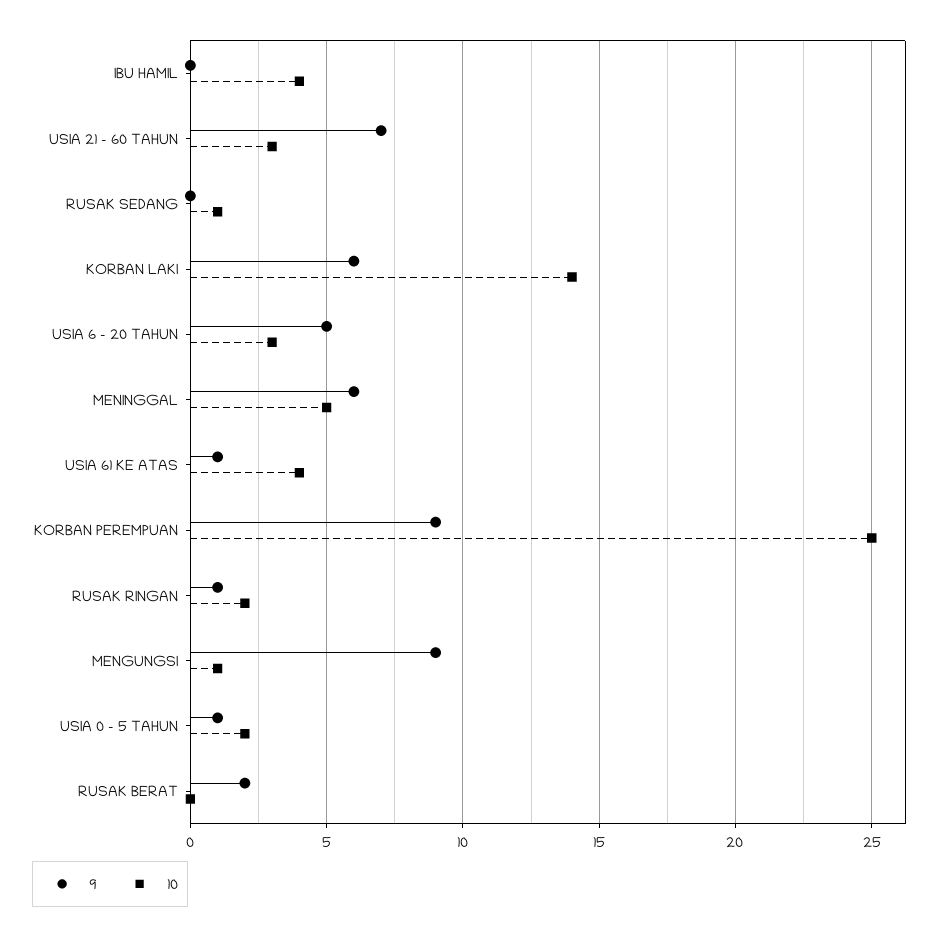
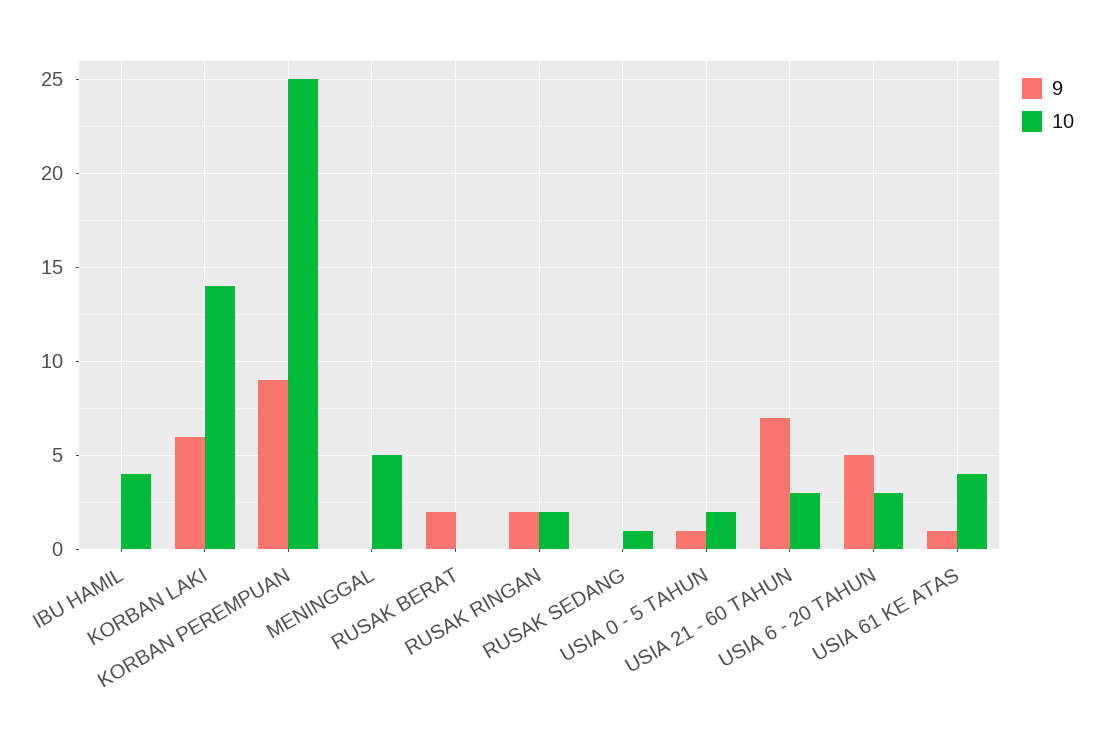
9, MENINGGAL: 6 -> 0
9, RUSAK RINGAN: 1 -> 2
9, MENGUNGSI: 9 -> none
10, MENGUNGSI: 1 -> none

